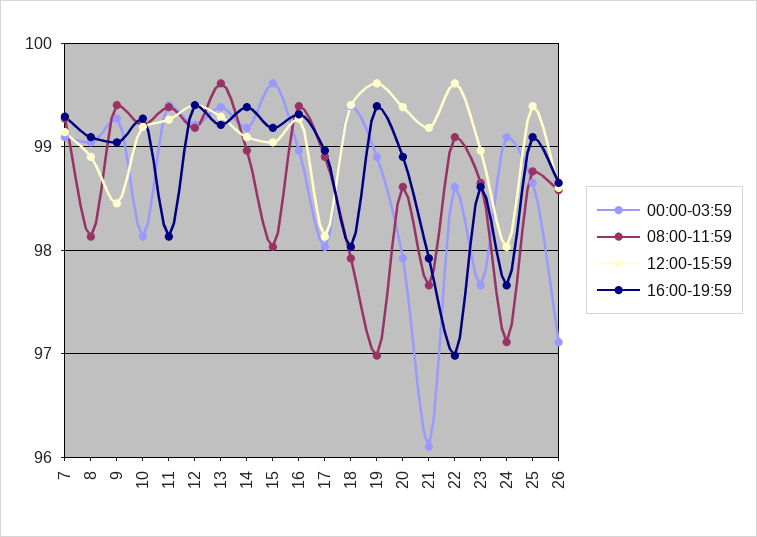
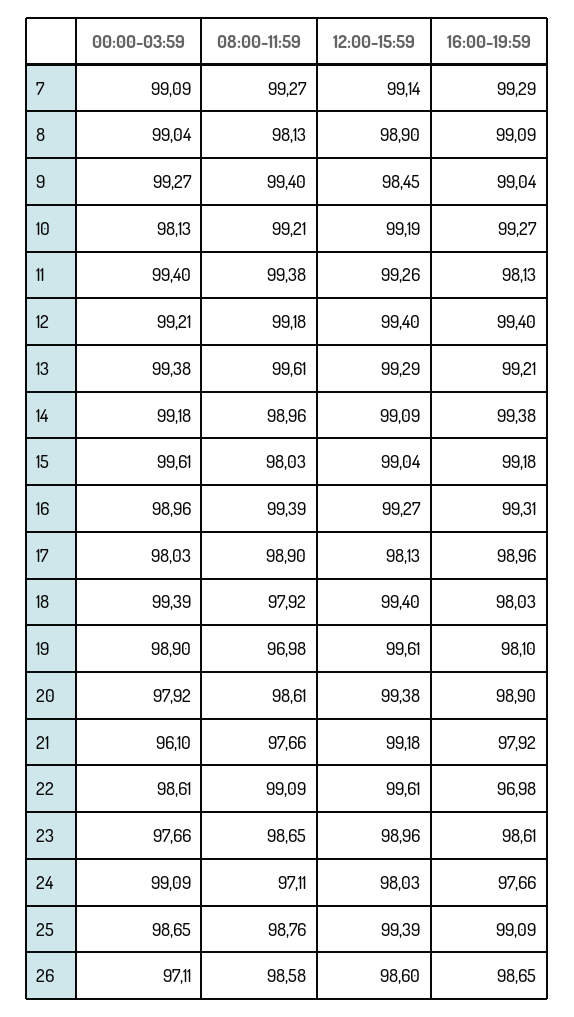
16:00-19:59, 19: 99.4 -> 98.1

